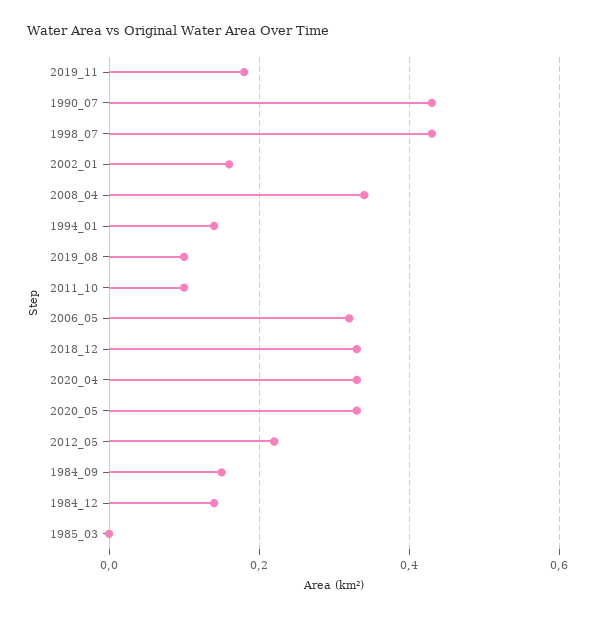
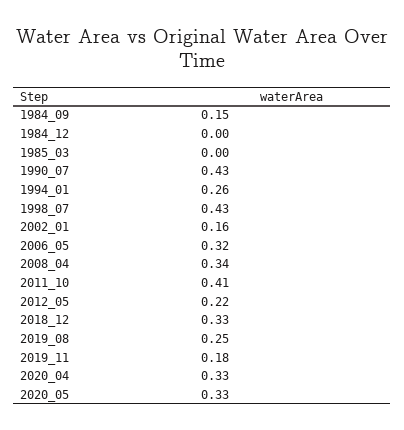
1994_01: 0.15 -> 0.26
2019_08: 0.1 -> 0.25
2011_10: 0.1 -> 0.41
1984_12: 0.15 -> 0

